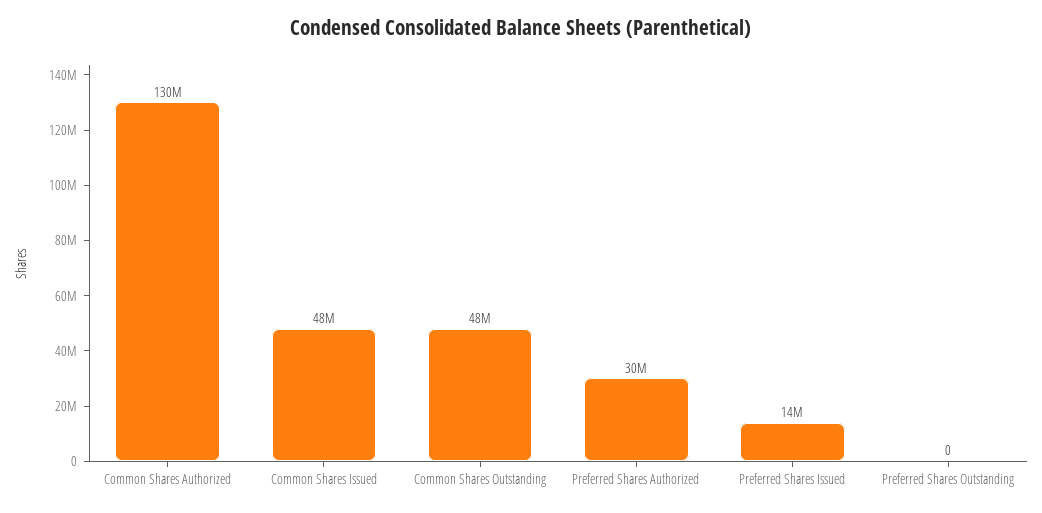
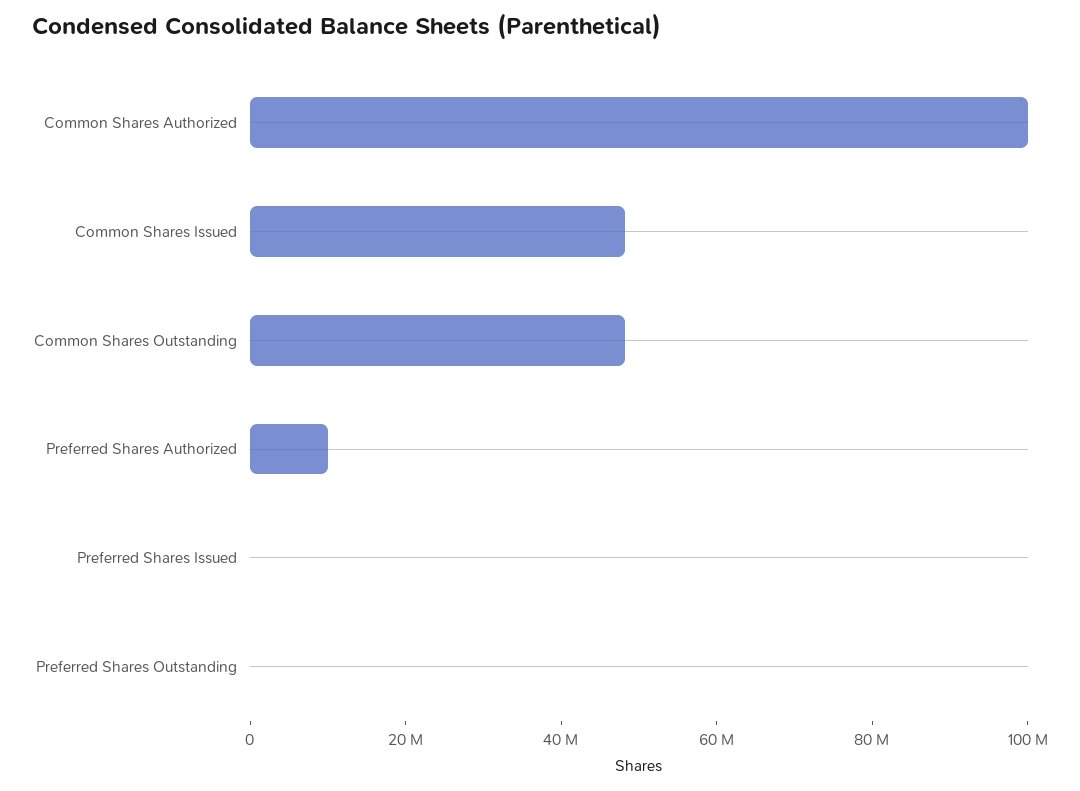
Common Shares Authorized: 130000000 -> 100000000
Preferred Shares Authorized: 30000000 -> 10000000
Preferred Shares Issued: 14000000 -> 0

